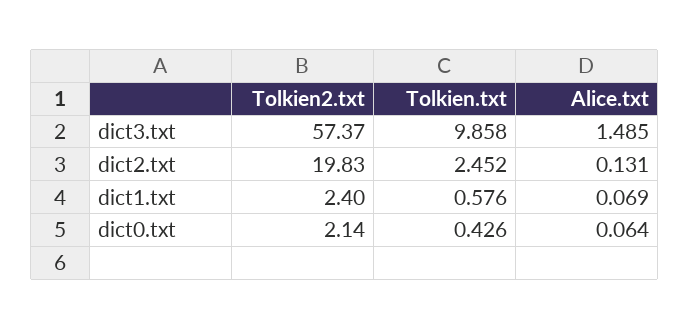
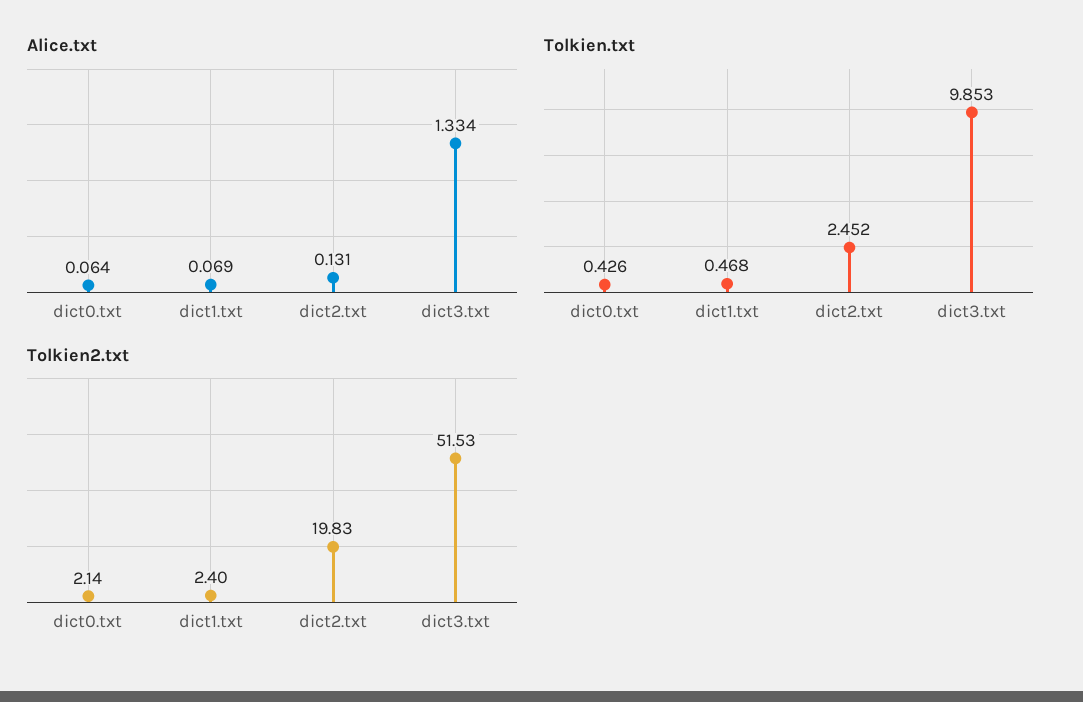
Tolkien2.txt, dict3.txt: 57.37 -> 51.53
Tolkien.txt, dict3.txt: 9.858 -> 9.853
Alice.txt, dict3.txt: 1.485 -> 1.334
Tolkien.txt, dict1.txt: 0.576 -> 0.468

